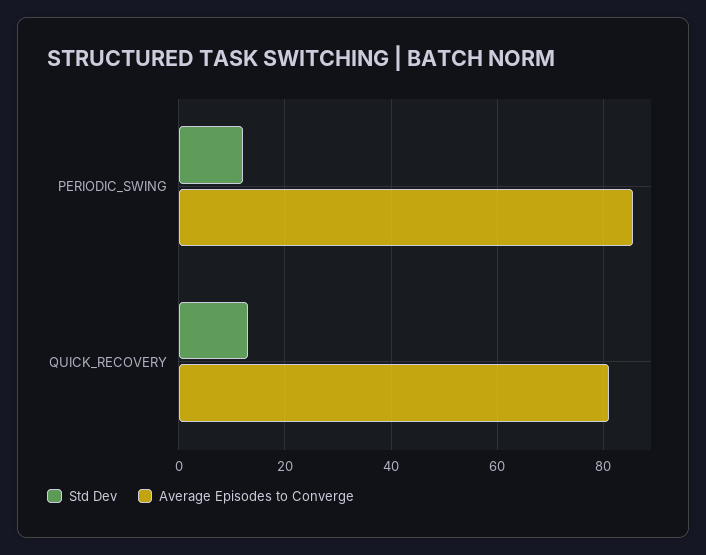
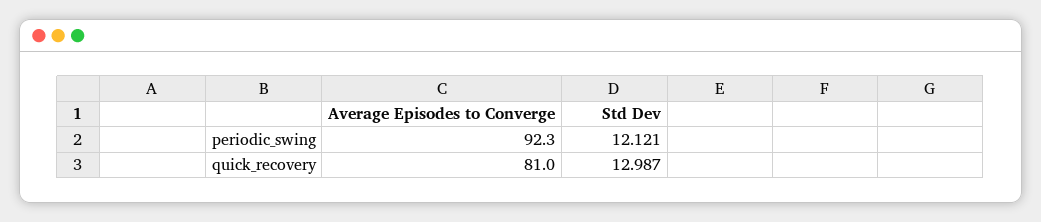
Average Episodes to Converge, PERIODIC_SWING: 86 -> 92.3

